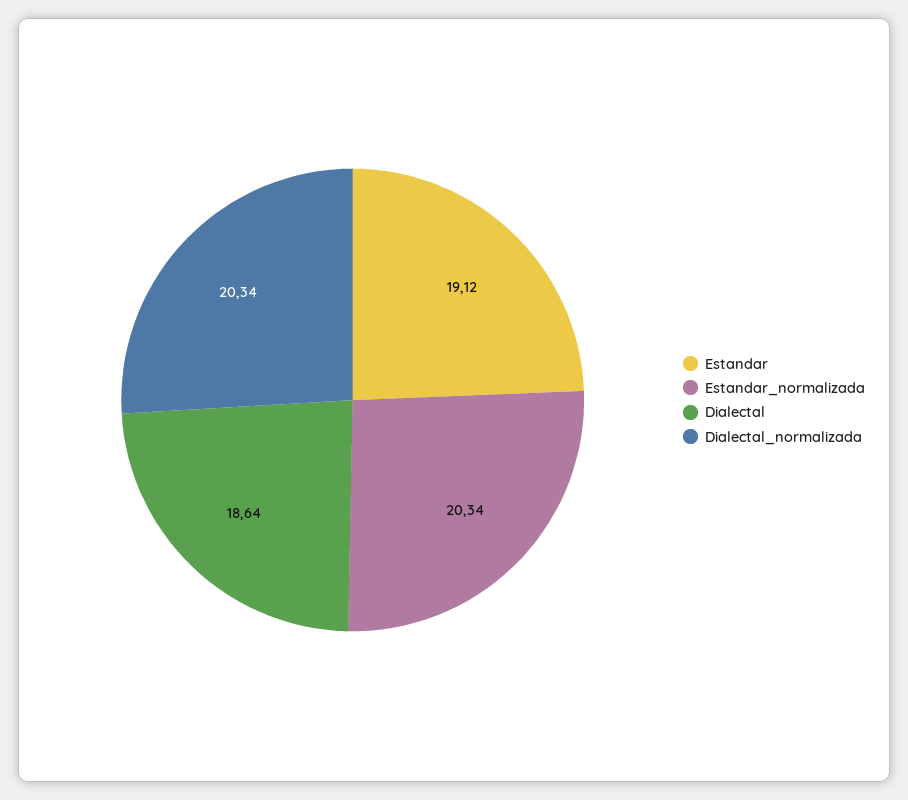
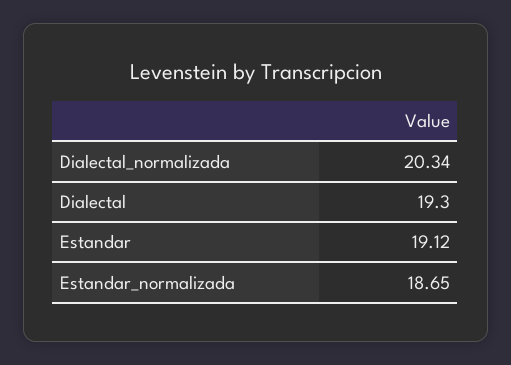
Estandar_normalizada: 20.34 -> 18.65
Dialectal: 18.64 -> 19.3

